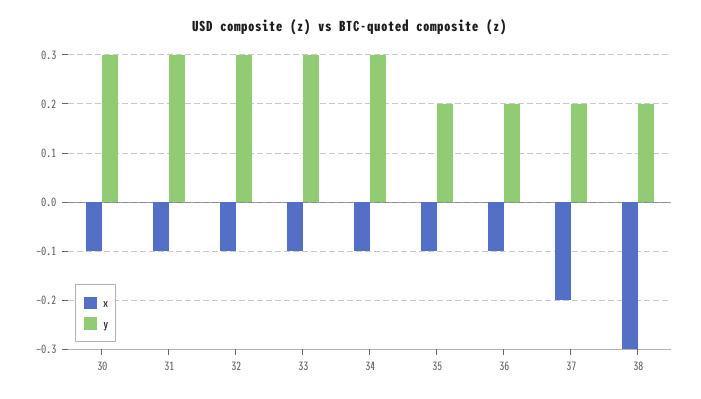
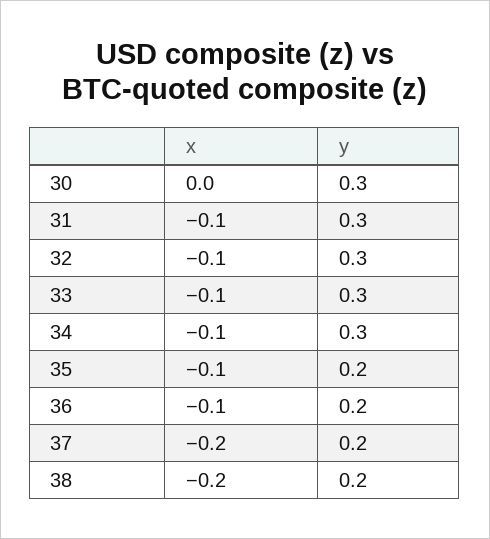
x, 30: -0.1 -> 0
x, 38: -0.3 -> -0.2

